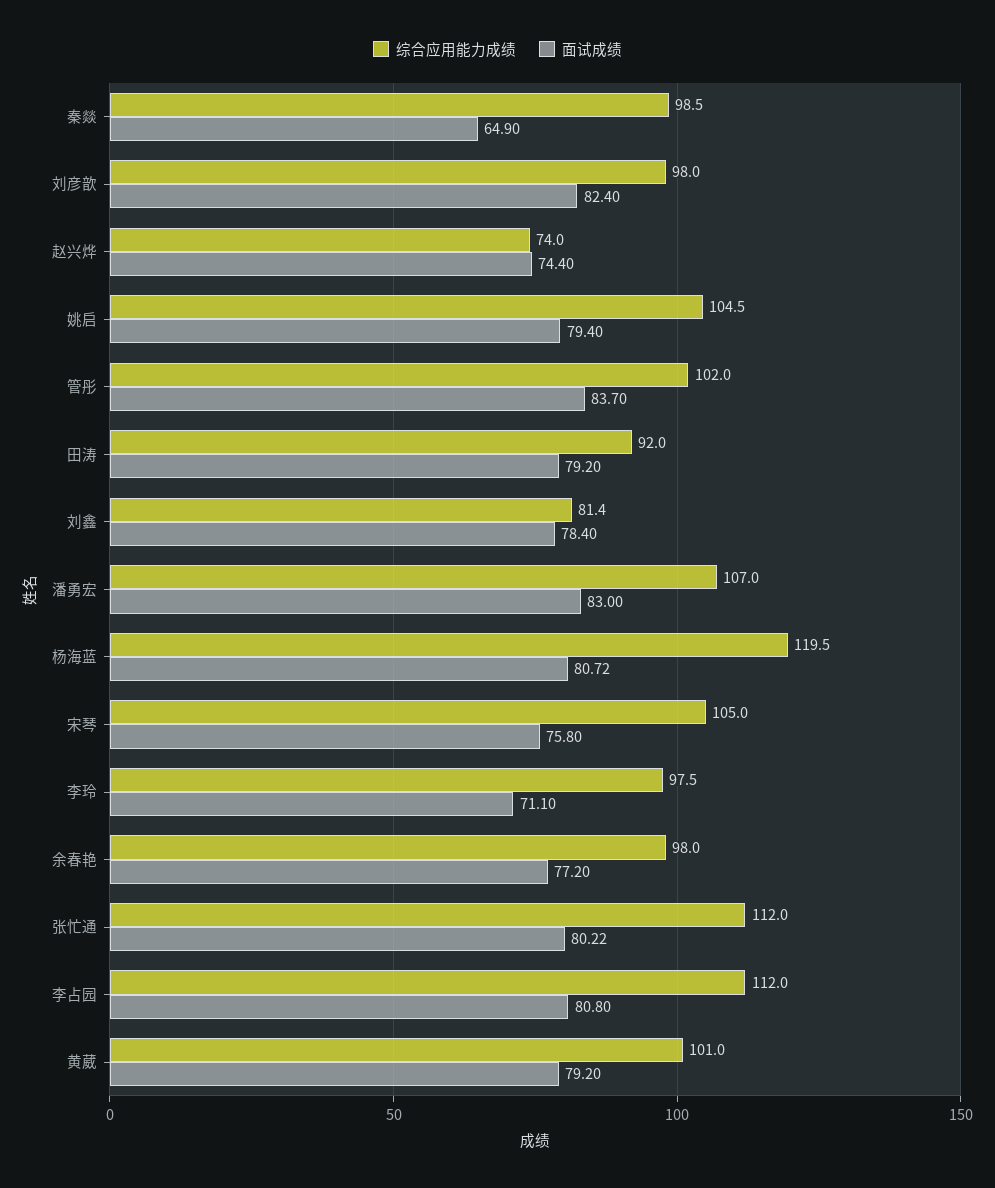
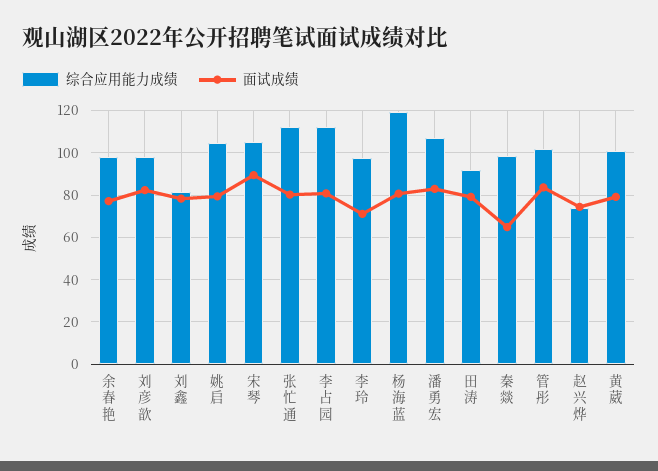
面试成绩, 宋琴: 75.8 -> 90

